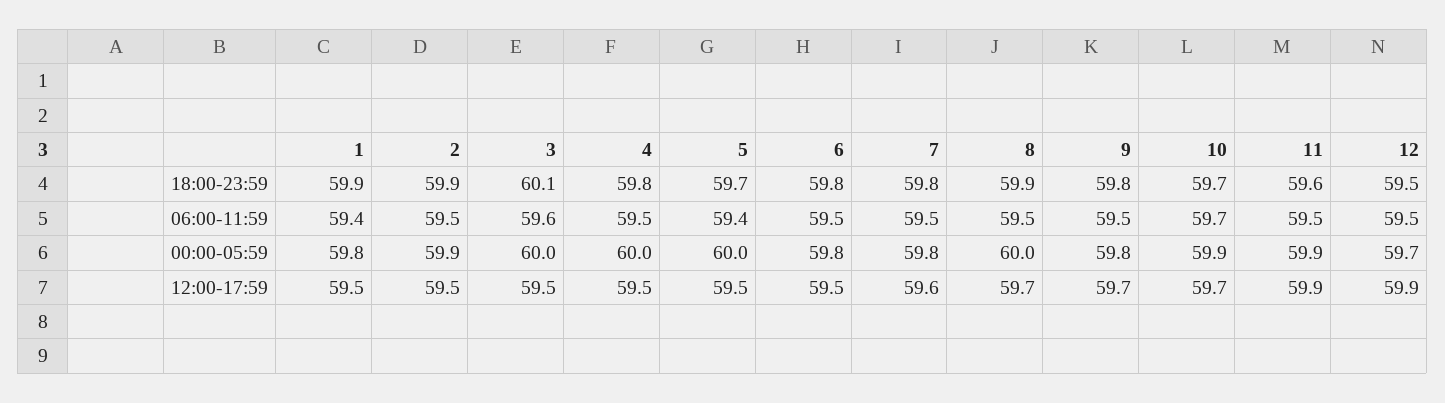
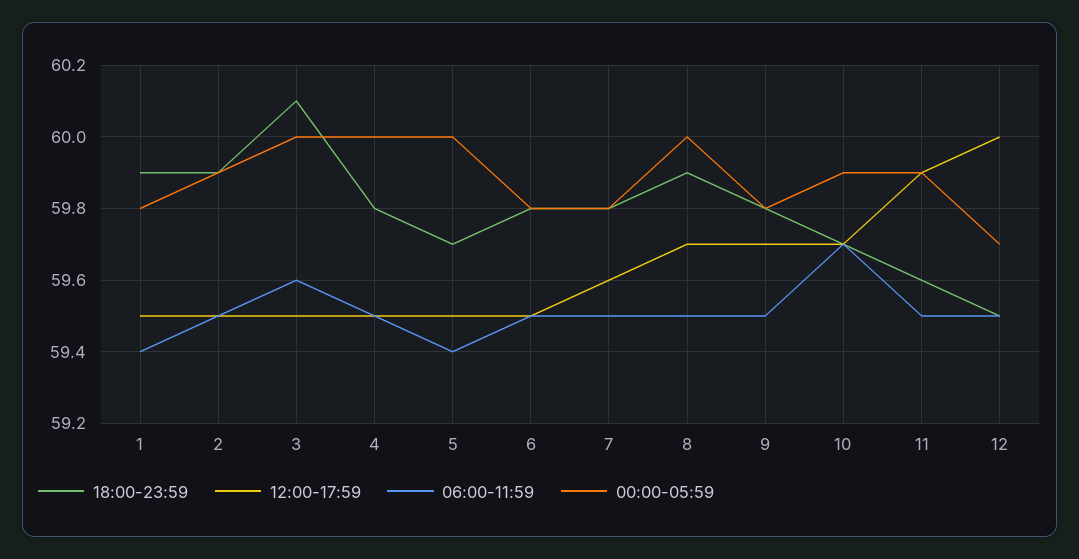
12:00-17:59, 12: 59.9 -> 60

